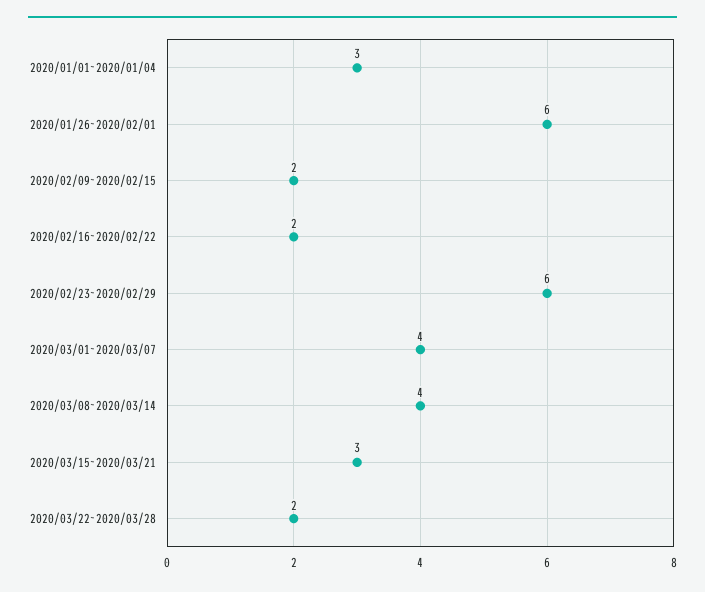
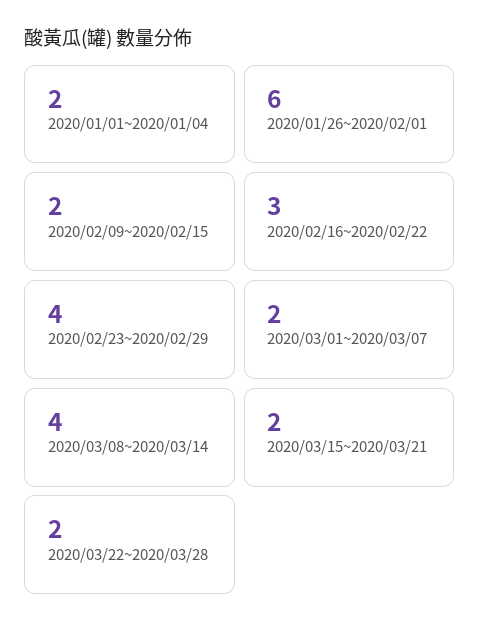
2020/01/01~2020/01/04: 3 -> 2
2020/02/16~2020/02/22: 2 -> 3
2020/02/23~2020/02/29: 6 -> 4
2020/03/01~2020/03/07: 4 -> 2
2020/03/15~2020/03/21: 3 -> 2

